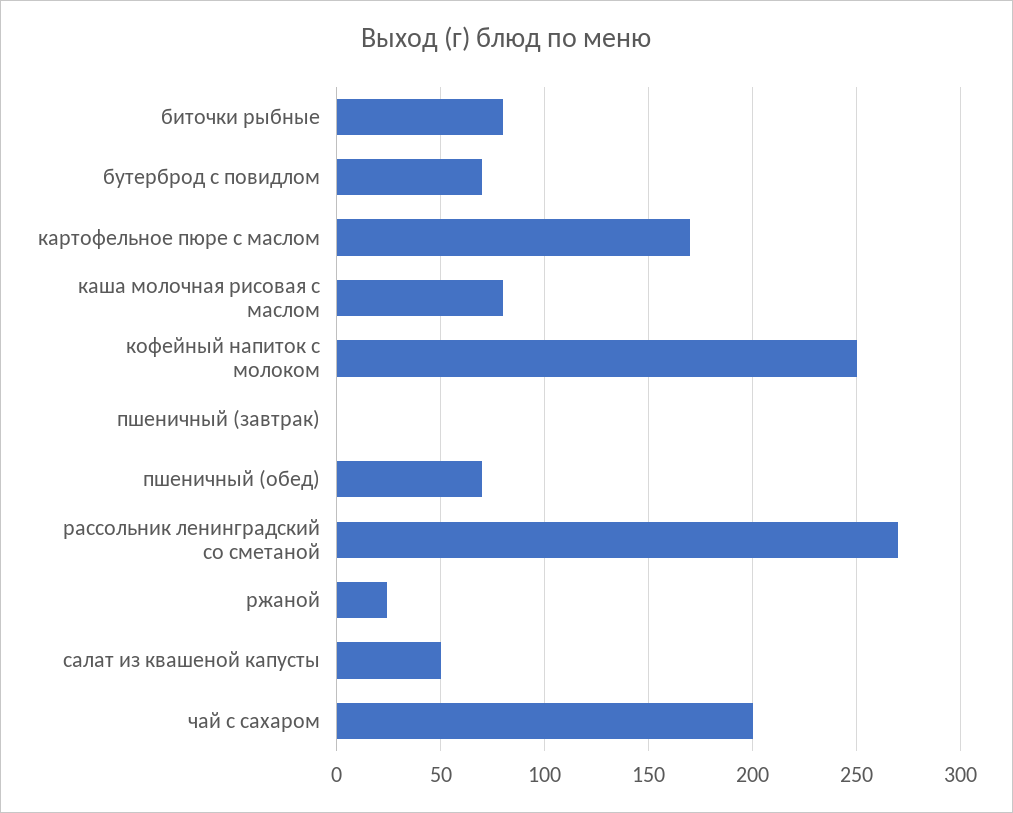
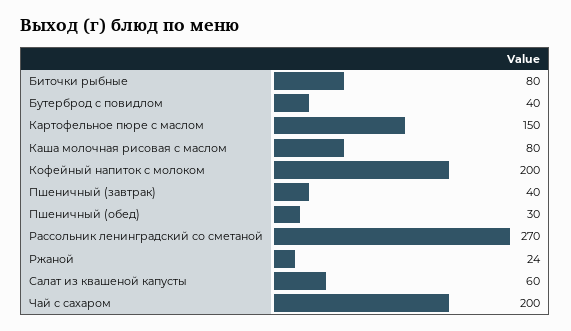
бутерброд с повидлом: 70 -> 40
картофельное пюре с маслом: 170 -> 150
кофейный напиток с молоком: 250 -> 200
пшеничный (завтрак): 0 -> 40
пшеничный (обед): 70 -> 30
салат из квашеной капусты: 50 -> 60

